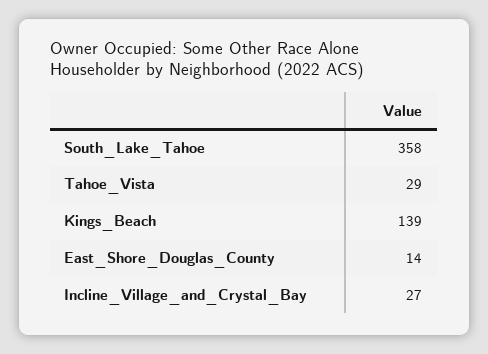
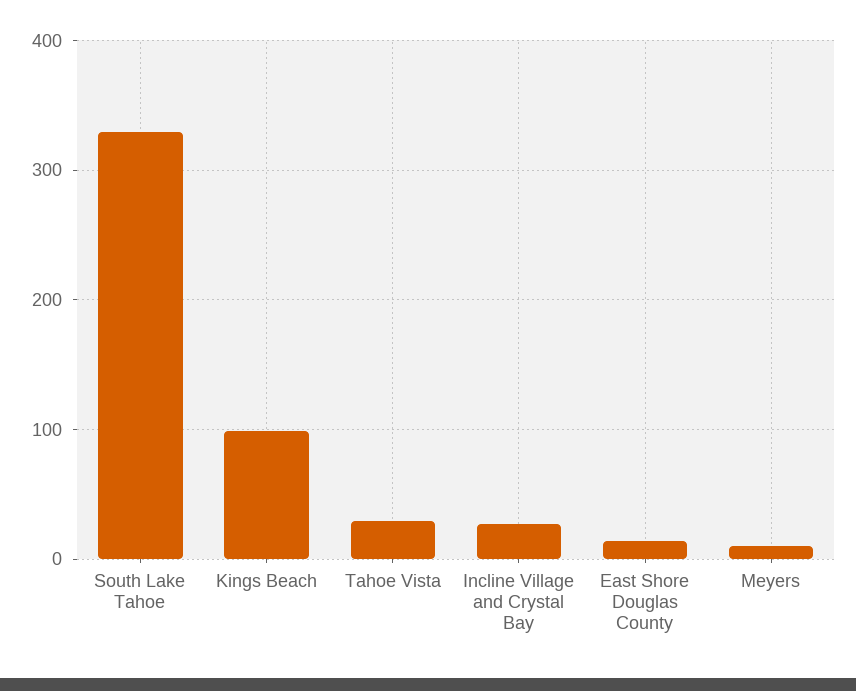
South_Lake_Tahoe: 358 -> 330
Kings_Beach: 139 -> 100
Meyers: none -> 10

